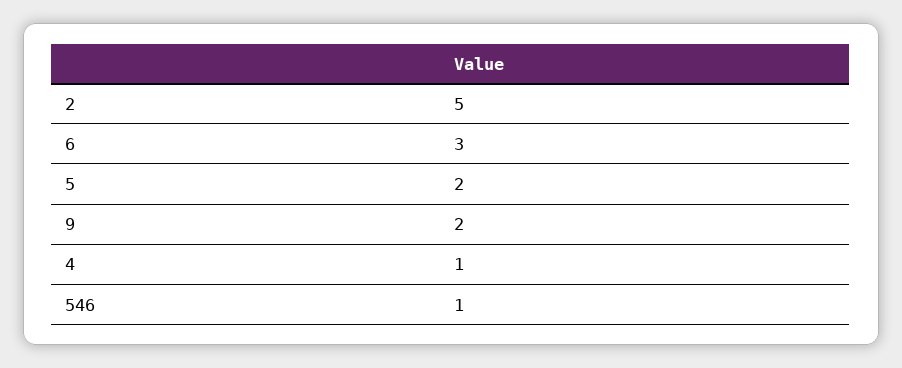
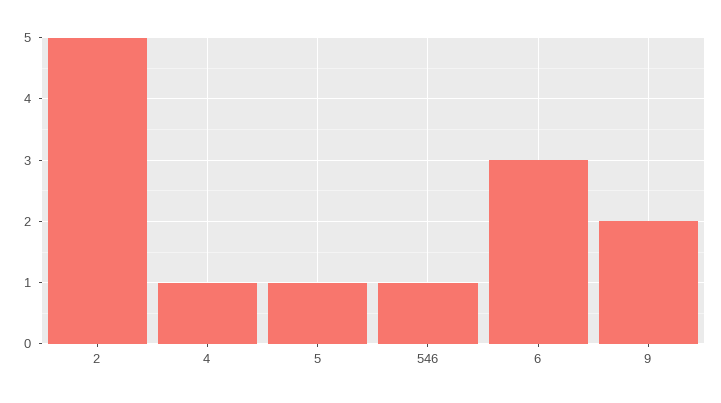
5: 2 -> 1

